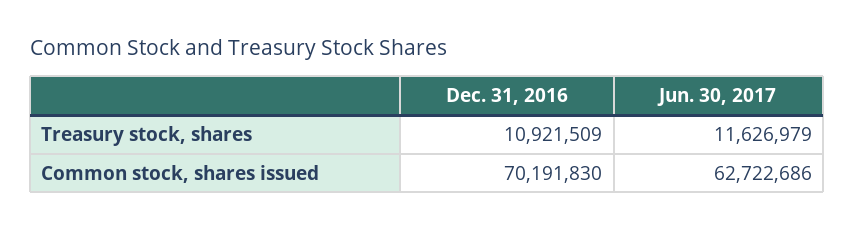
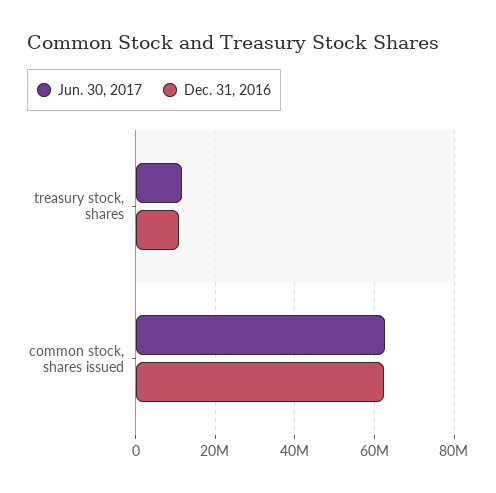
Dec. 31, 2016, Common stock, shares issued: 70191830 -> 62000000

